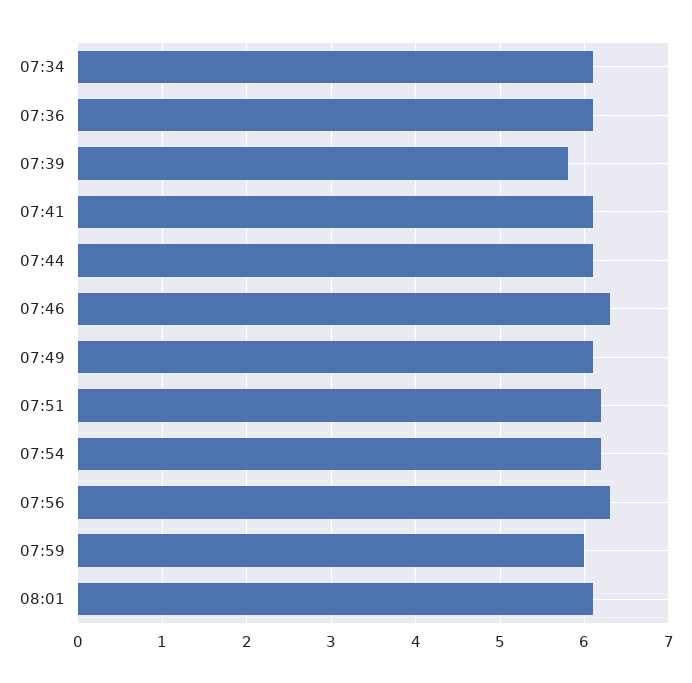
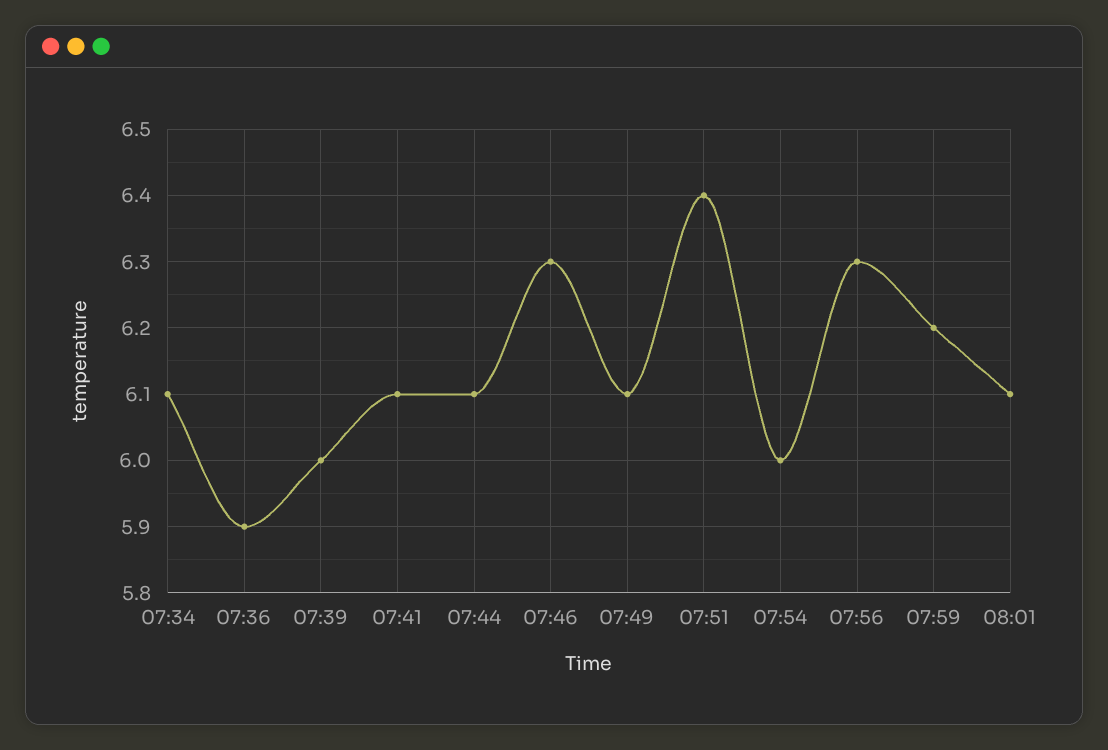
07:36: 6.1 -> 5.9
07:39: 5.8 -> 6
07:51: 6.2 -> 6.4
07:54: 6.2 -> 6
07:59: 6 -> 6.2

